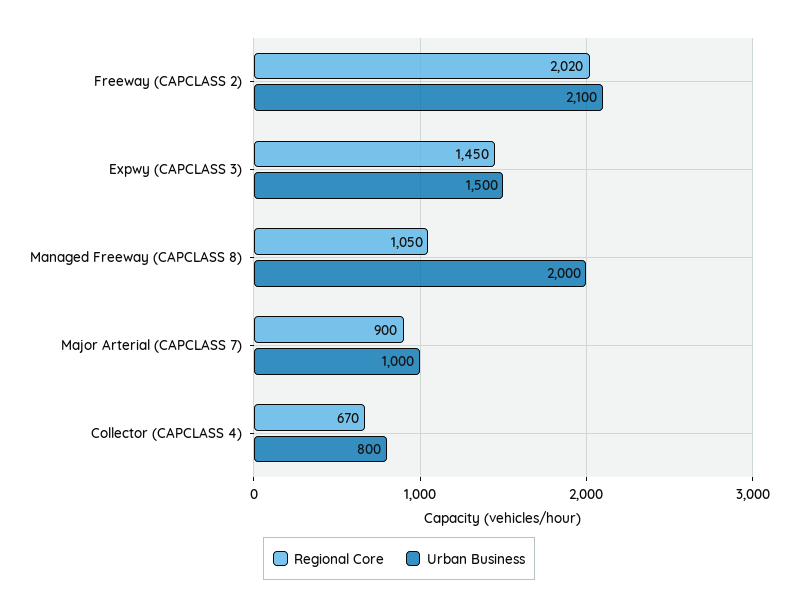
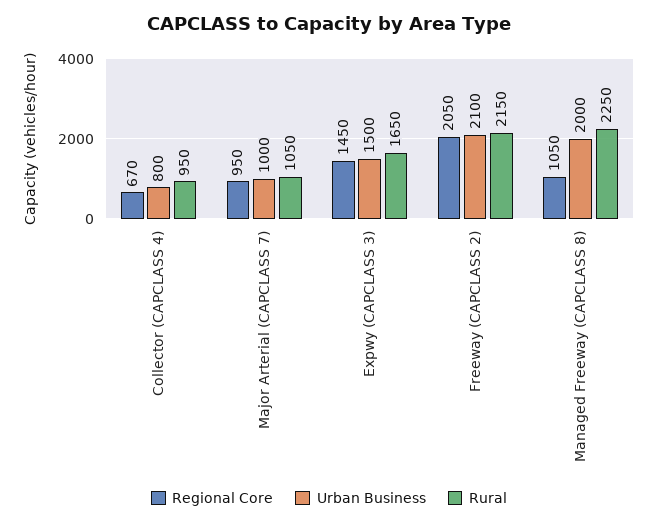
Regional Core, Freeway (CAPCLASS 2): 2020 -> 2050
Regional Core, Major Arterial (CAPCLASS 7): 900 -> 950
Rural, Collector (CAPCLASS 4): none -> 950
Rural, Major Arterial (CAPCLASS 7): none -> 1050
Rural, Expwy (CAPCLASS 3): none -> 1650
Rural, Freeway (CAPCLASS 2): none -> 2150
Rural, Managed Freeway (CAPCLASS 8): none -> 2250

